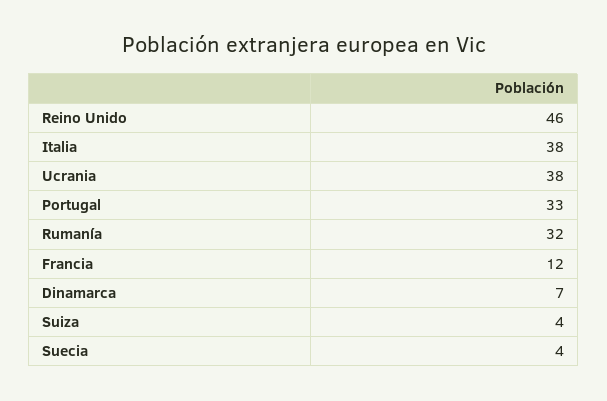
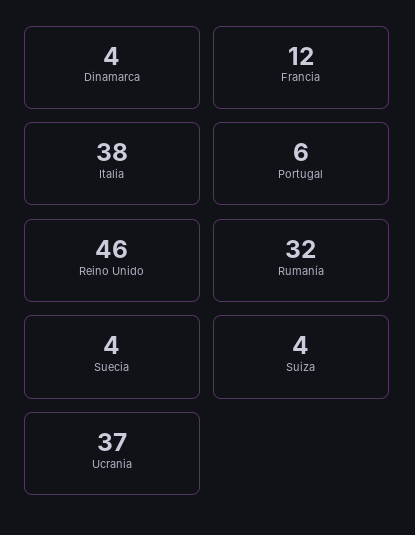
Ucrania: 38 -> 37
Portugal: 33 -> 6
Dinamarca: 7 -> 4

